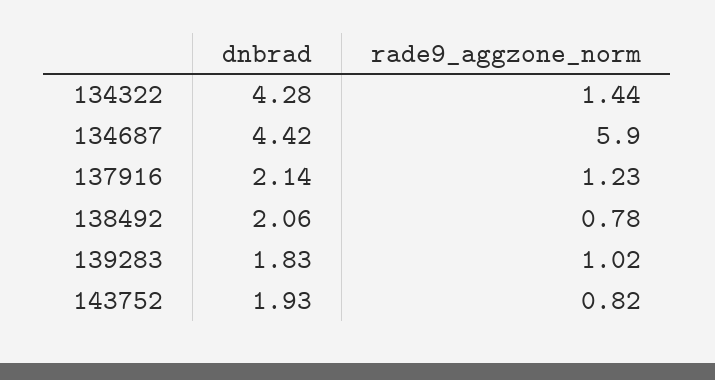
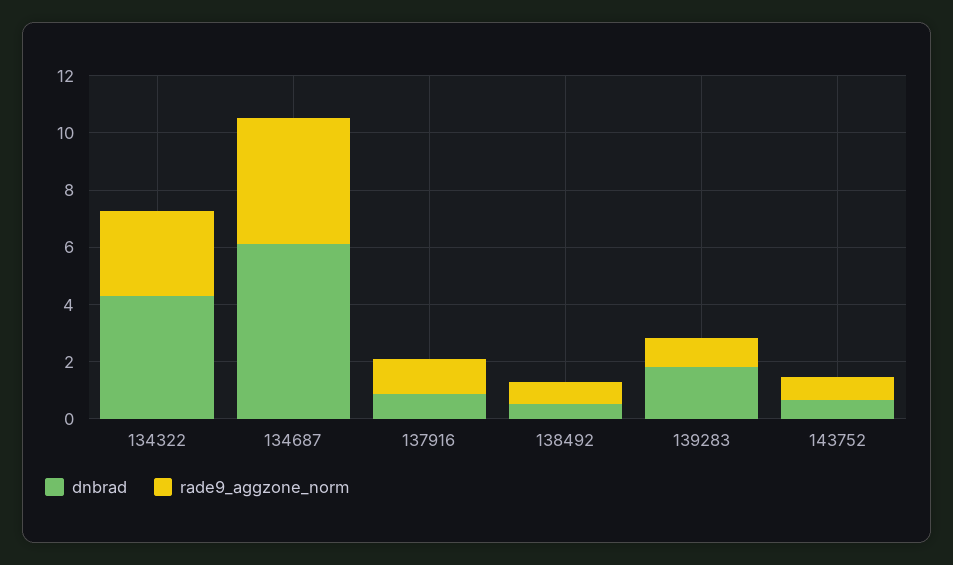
rade9_aggzone_norm, 134322: 1.44 -> 3
dnbrad, 134687: 4.42 -> 6
rade9_aggzone_norm, 134687: 5.9 -> 4.5
dnbrad, 137916: 2.14 -> 1
dnbrad, 138492: 2.06 -> 0.5
dnbrad, 143752: 1.93 -> 0.5

